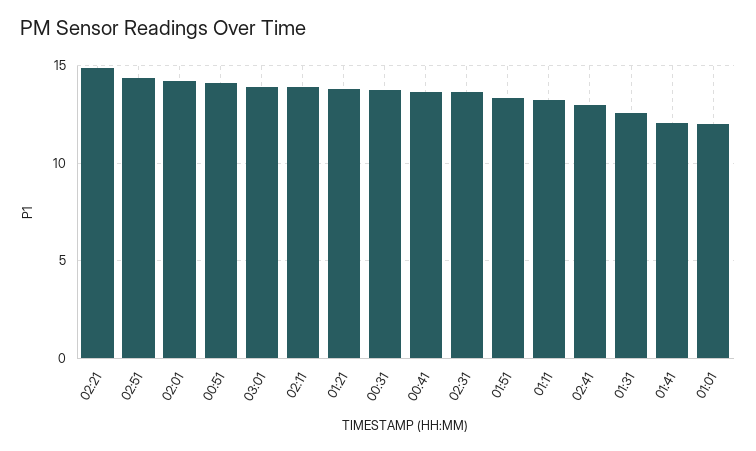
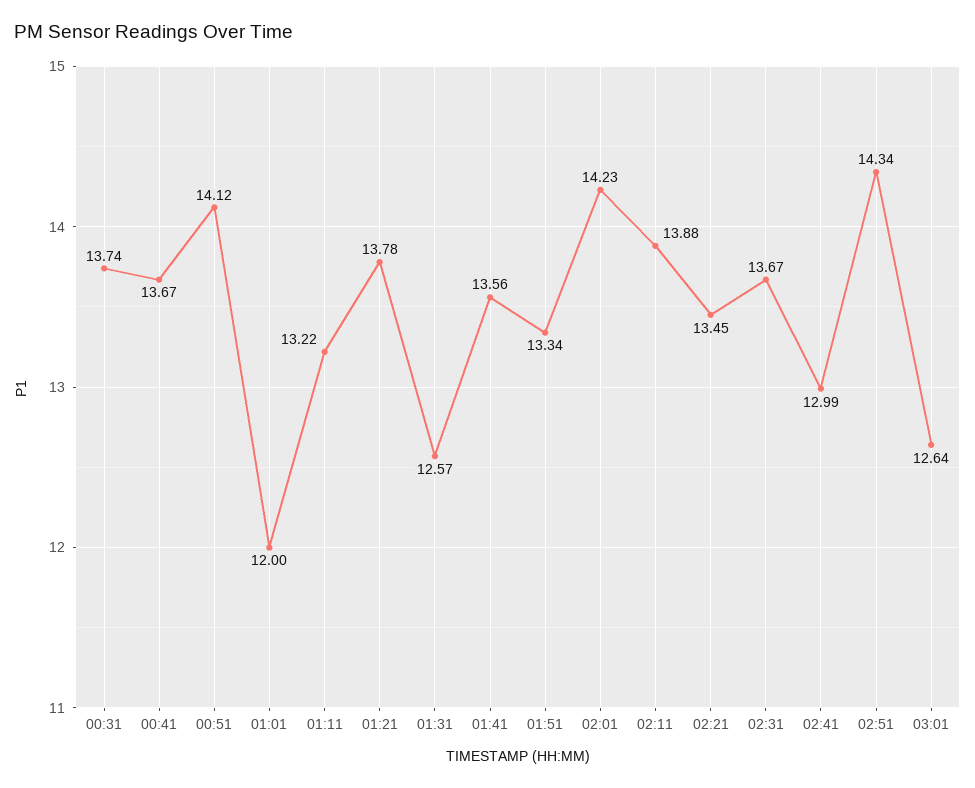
02:21: 15 -> 13.45
03:01: 14 -> 12.64
01:41: 12 -> 13.56

